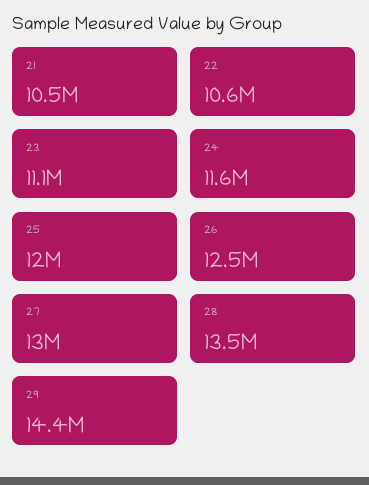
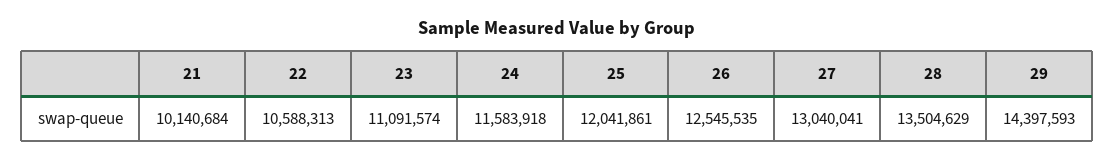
21: 10500000 -> 10140684

